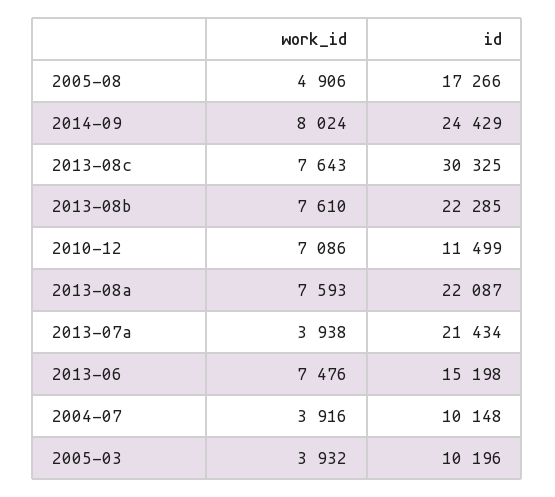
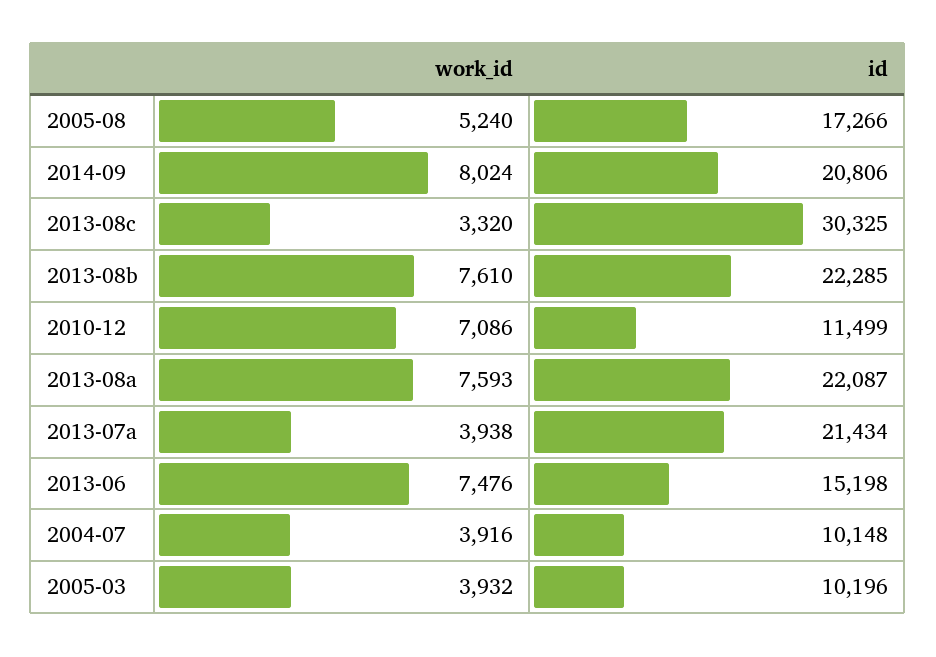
work_id, 2005-08: 4906 -> 5240
id, 2014-09: 24429 -> 20806
work_id, 2013-08c: 7643 -> 3320

